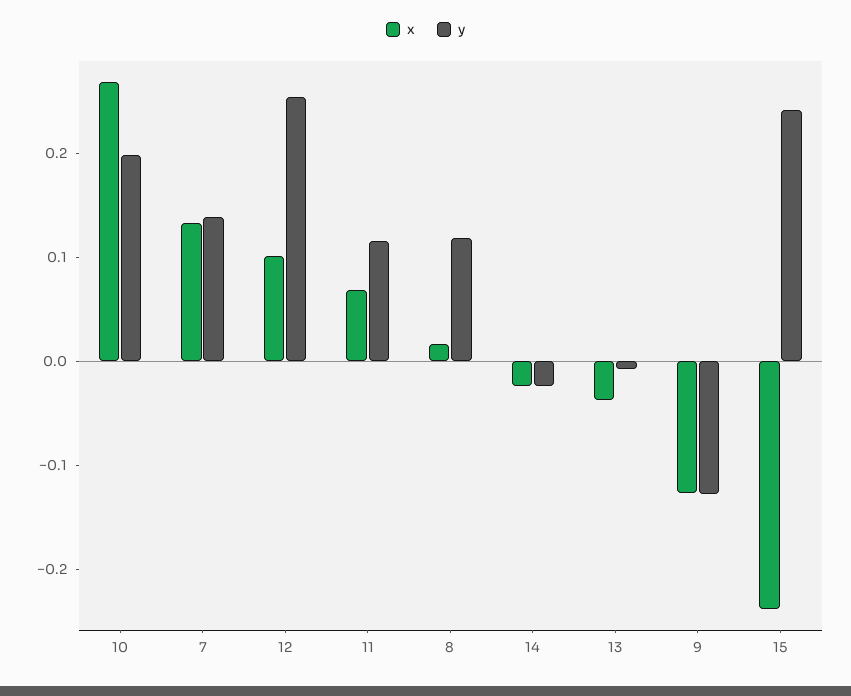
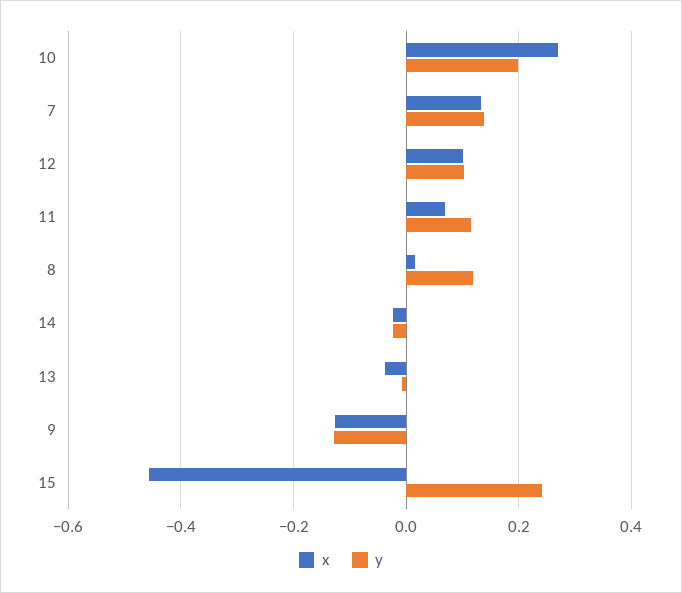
y, 12: 0.26 -> 0.1
x, 15: -0.24 -> -0.46

